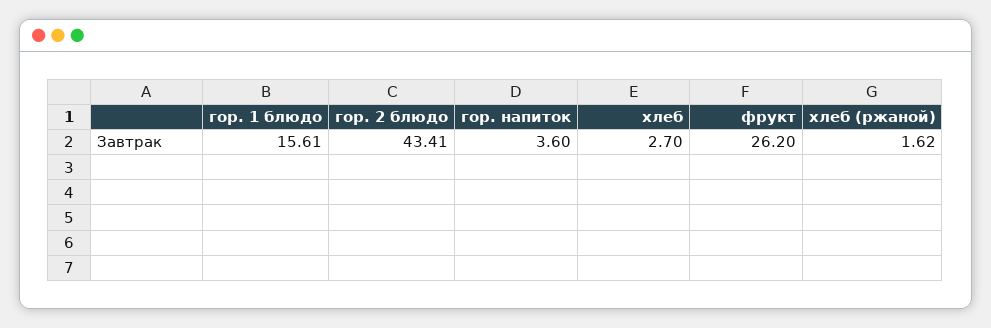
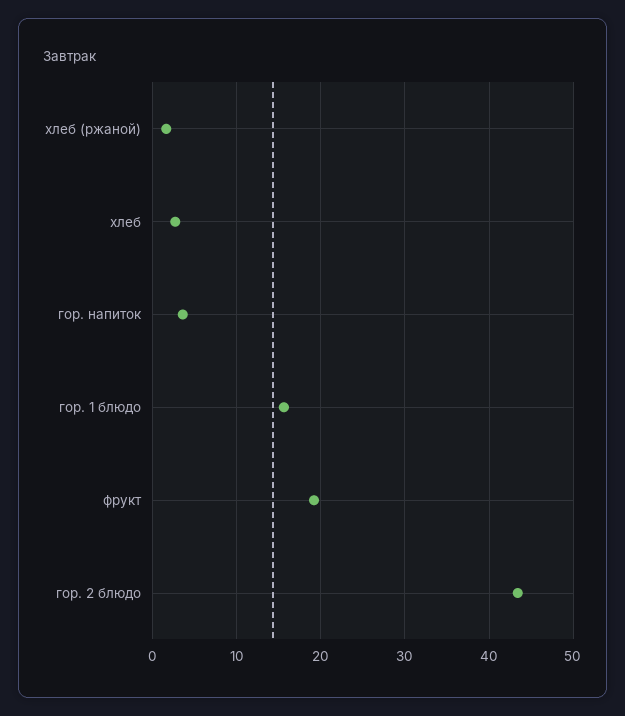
фрукт: 26.2 -> 19

